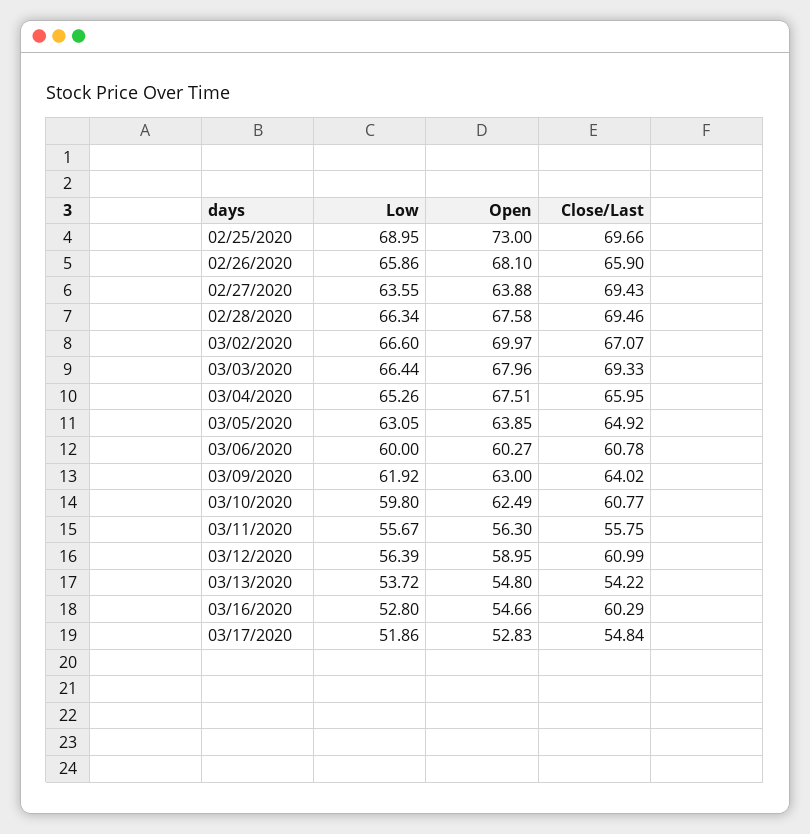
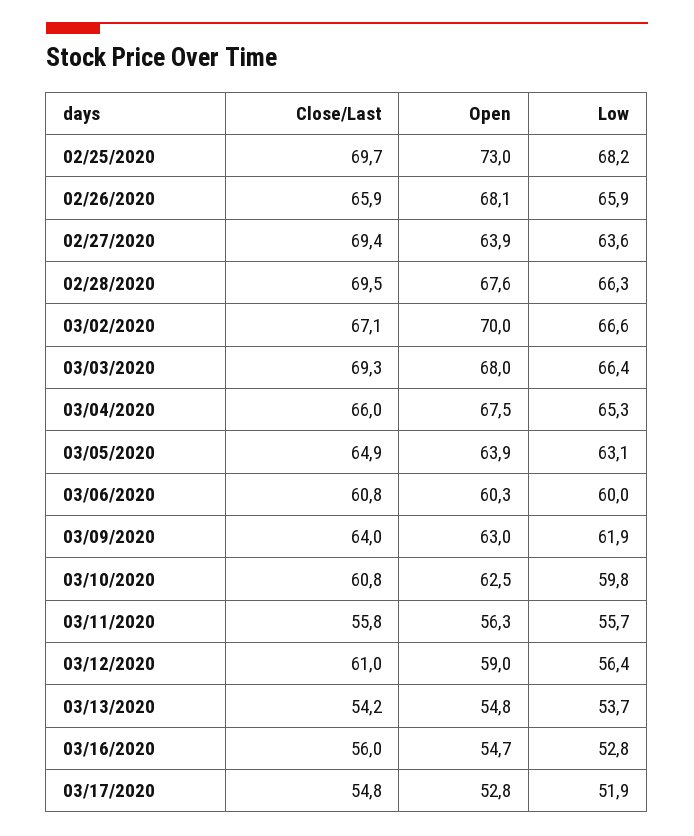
Low, 02/25/2020: 68.95 -> 68.2
Close/Last, 03/16/2020: 60.29 -> 56

